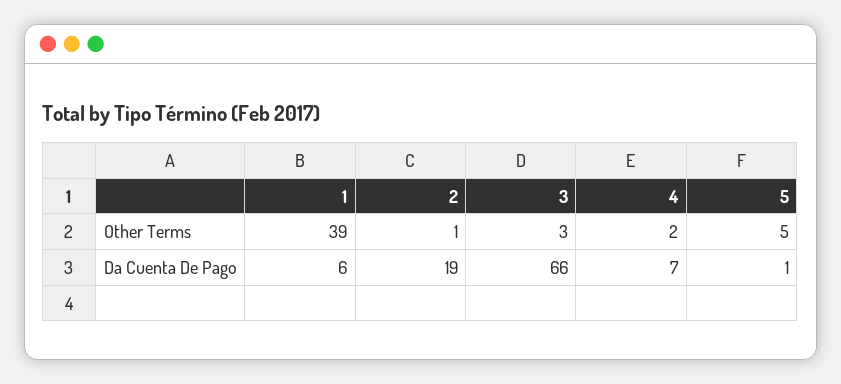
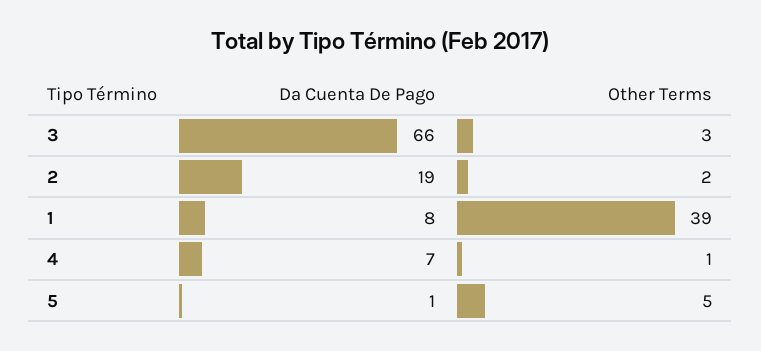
2, Other Terms: 1 -> 2
4, Other Terms: 2 -> 1
1, Da Cuenta De Pago: 6 -> 8

